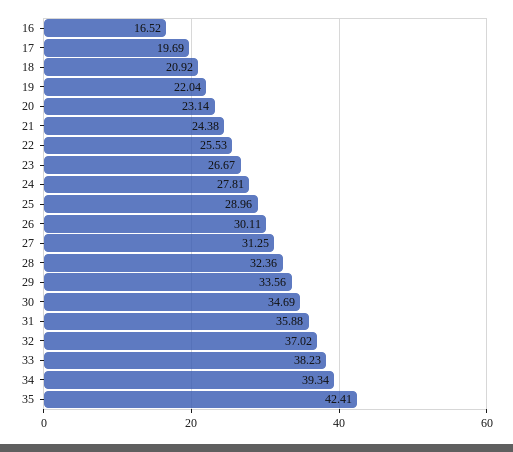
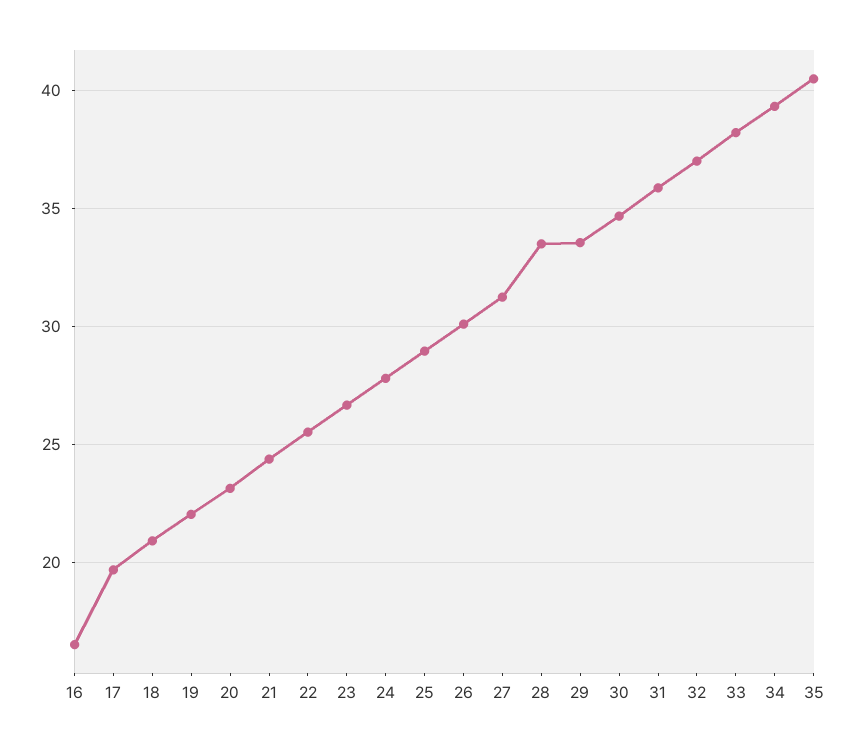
28: 32.36 -> 33.5
35: 42.41 -> 40.5

